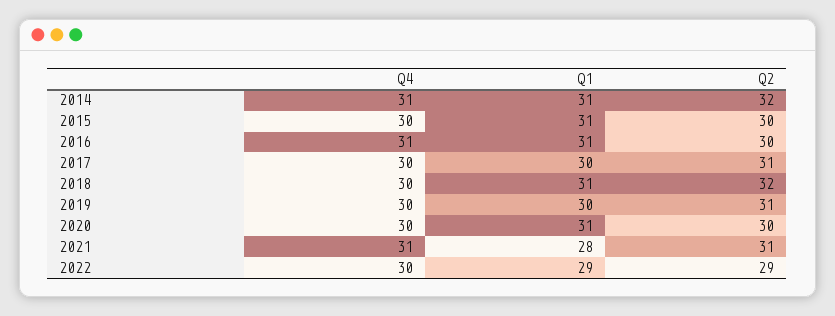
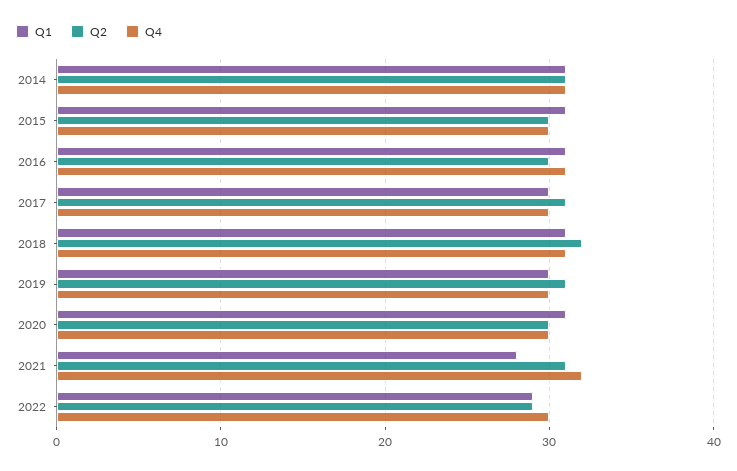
Q2, 2014: 32 -> 31
Q4, 2018: 30 -> 31
Q4, 2021: 31 -> 32

